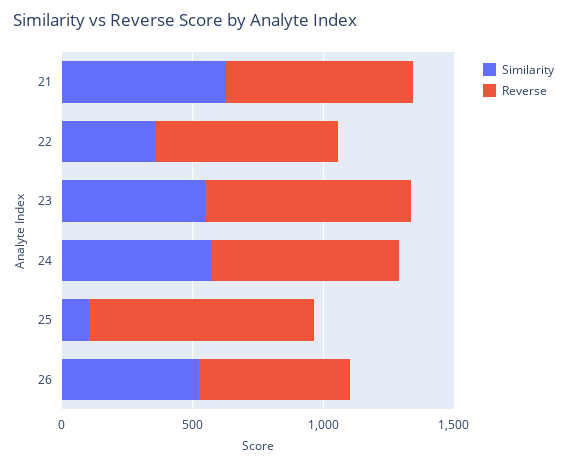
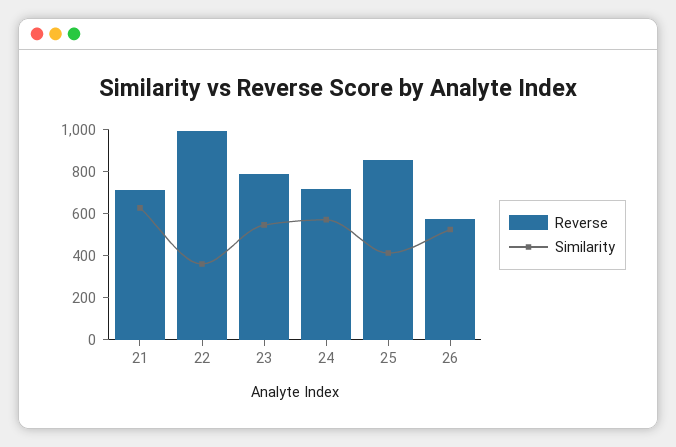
Reverse, 22: 700 -> 1000
Similarity, 25: 100 -> 400

